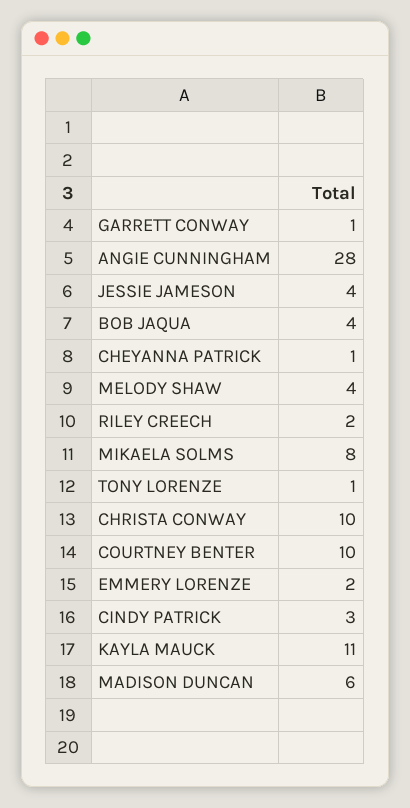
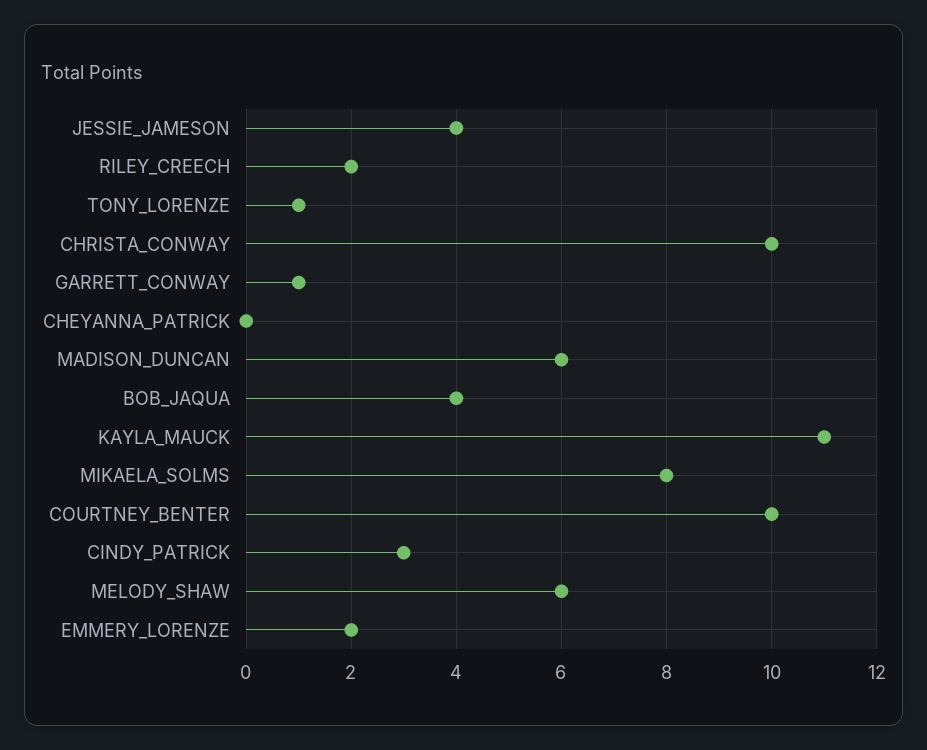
ANGIE CUNNINGHAM: 28 -> none
CHEYANNA PATRICK: 1 -> 0
MELODY SHAW: 4 -> 6

